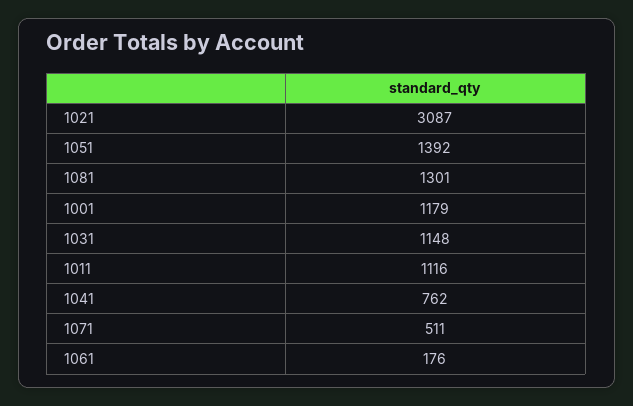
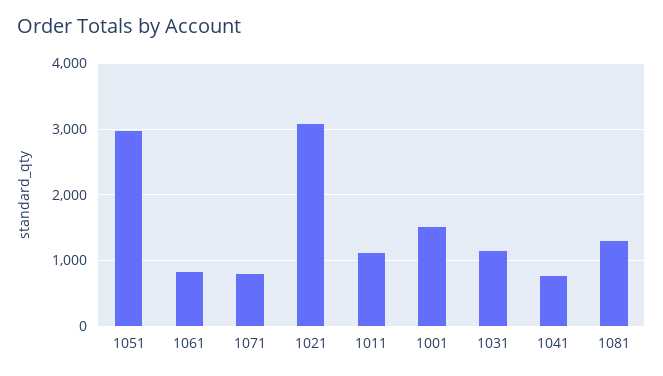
1051: 1392 -> 3000
1001: 1179 -> 1500
1071: 511 -> 800
1061: 176 -> 800

